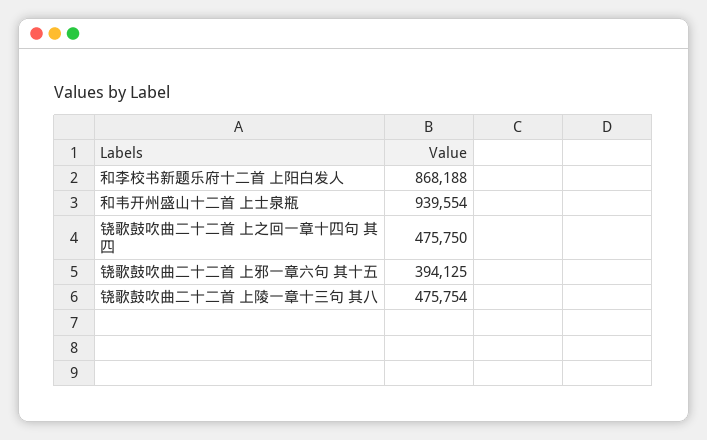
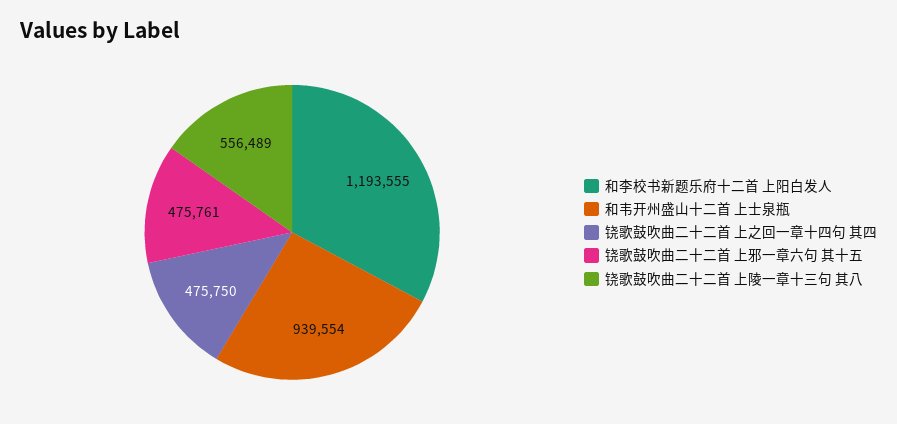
和李校书新题乐府十二首 上阳白发人: 868188 -> 1193555
铙歌鼓吹曲二十二首 上邪一章六句 其十五: 394125 -> 475761
铙歌鼓吹曲二十二首 上陵一章十三句 其八: 475754 -> 556489

